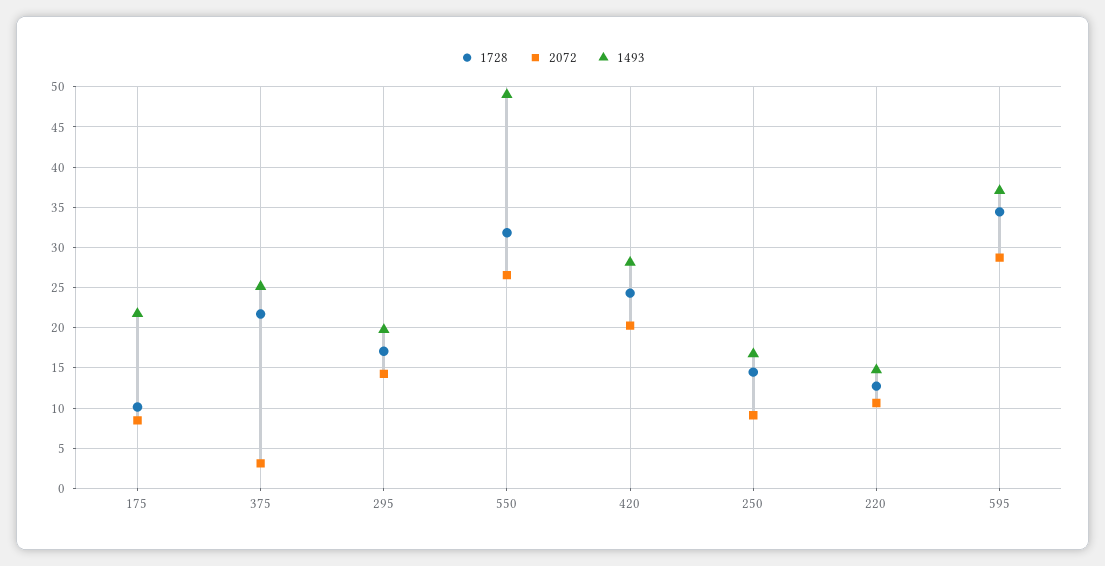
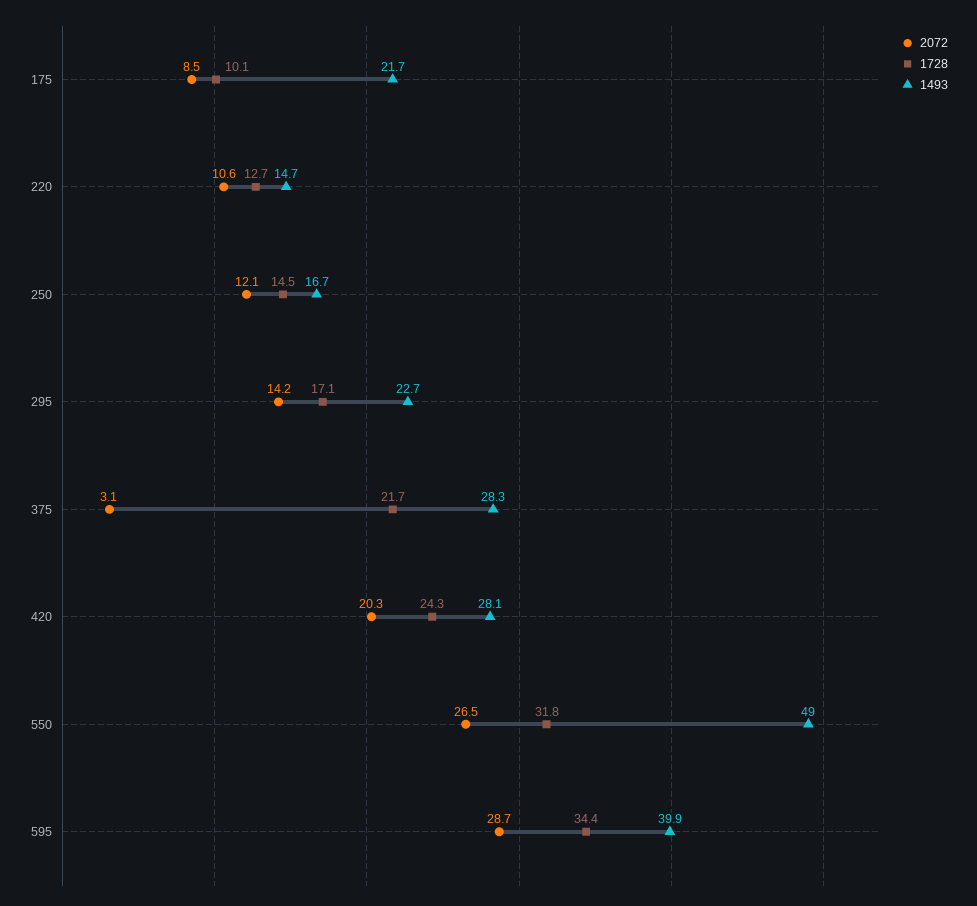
1493, 375: 25 -> 28.3
1493, 295: 20 -> 22.7
2072, 250: 9 -> 12.1
1493, 595: 37 -> 39.9

